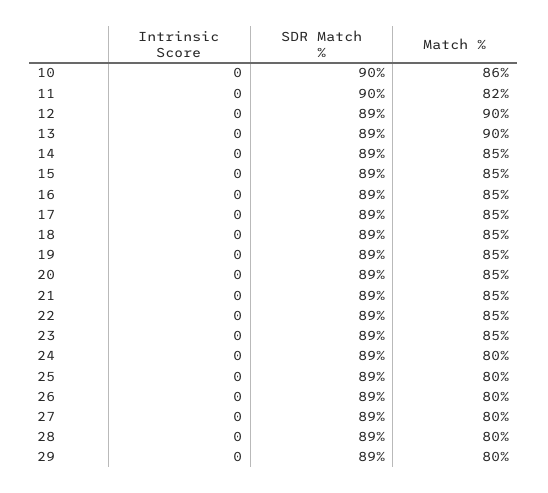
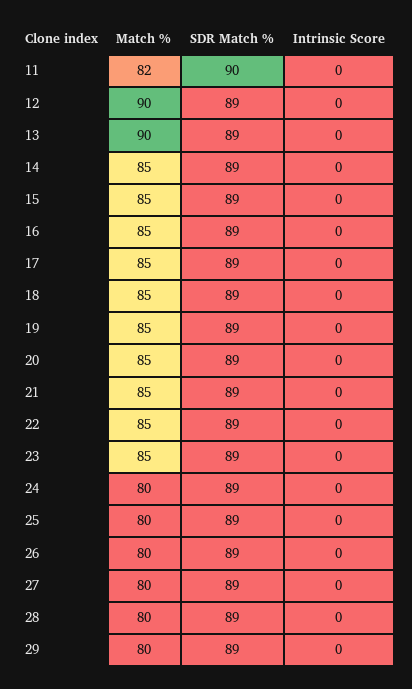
Intrinsic Score, 10: 0 -> none
SDR Match %, 10: 90 -> none
Match %, 10: 86 -> none

